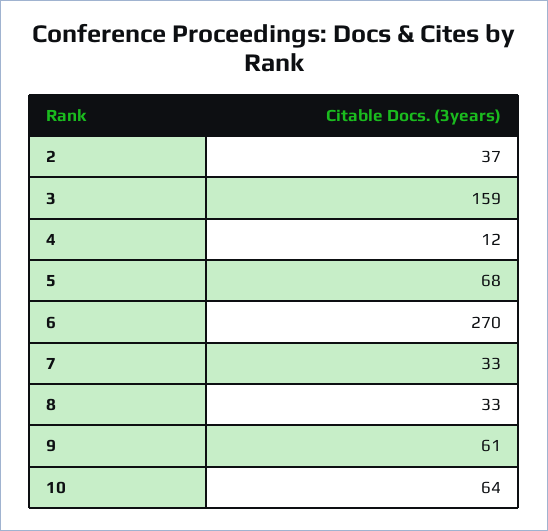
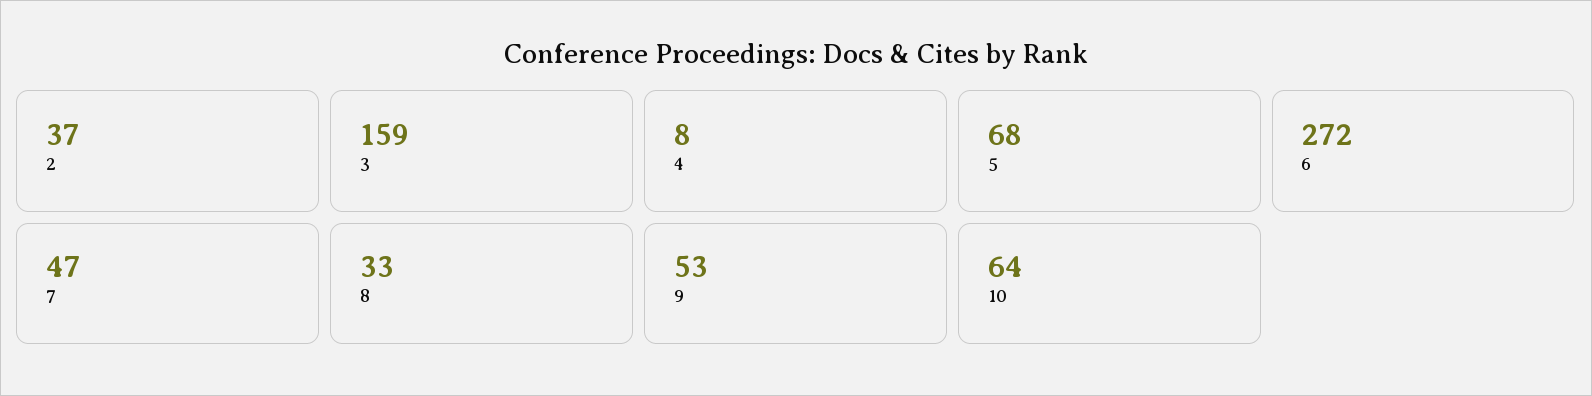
4: 12 -> 8
6: 270 -> 272
7: 33 -> 47
9: 61 -> 53

